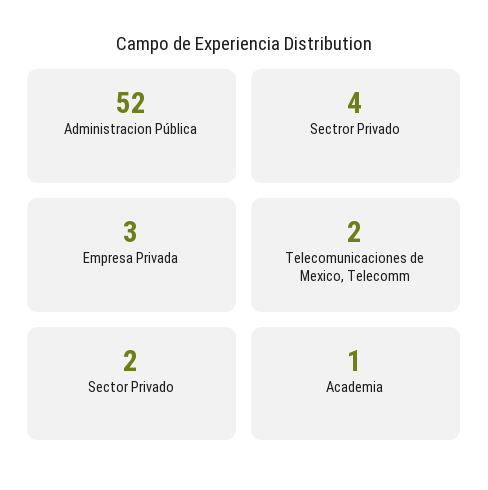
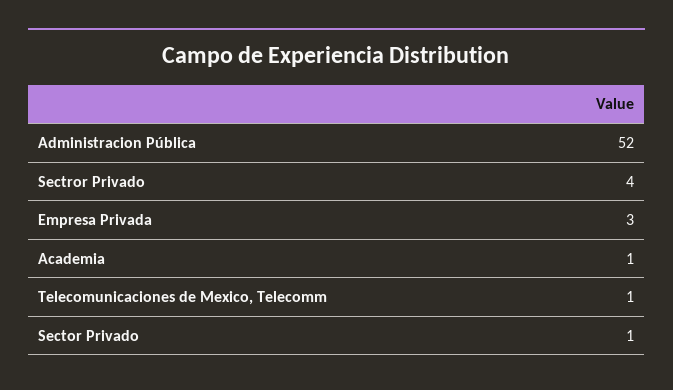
Telecomunicaciones de Mexico, Telecomm: 2 -> 1
Sector Privado: 2 -> 1

